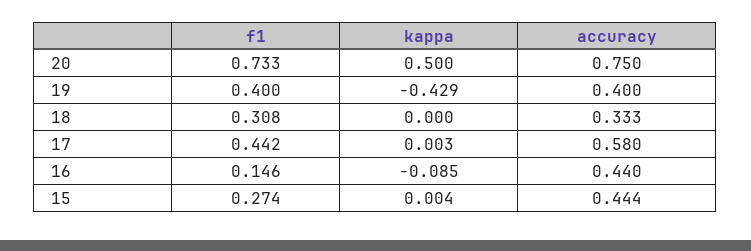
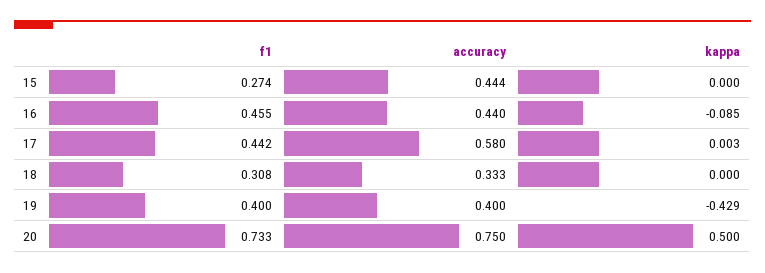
f1, 16: 0.146 -> 0.455
kappa, 15: 0.004 -> 0

